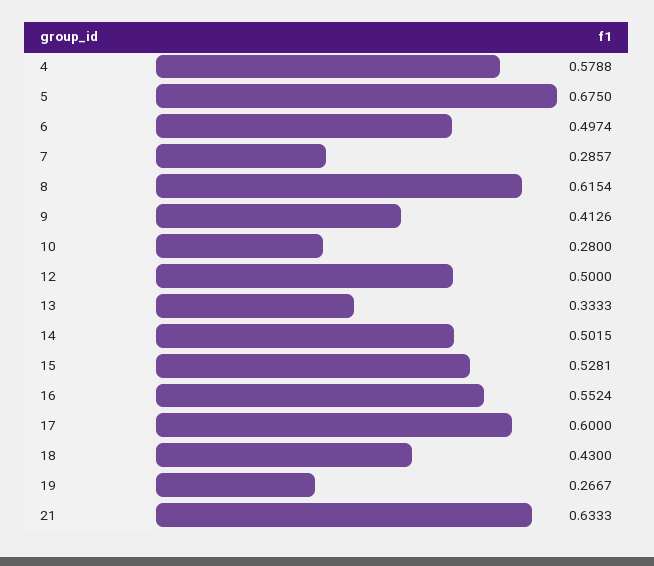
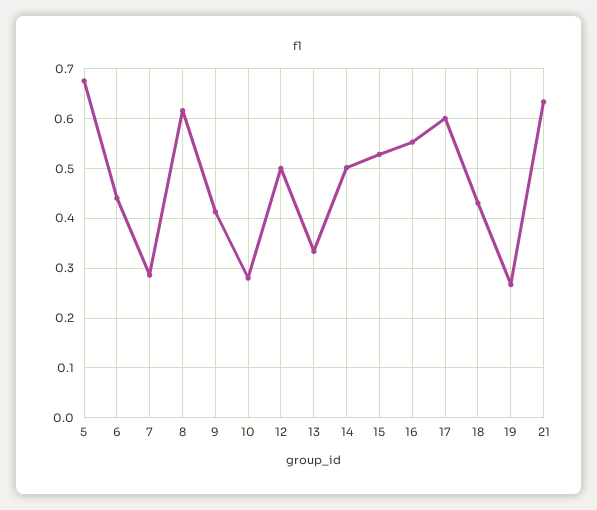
4: 0.5788 -> none
6: 0.4974 -> 0.44

